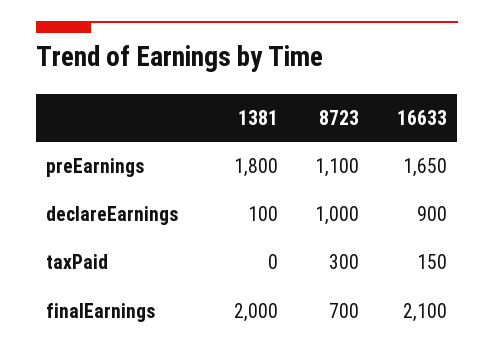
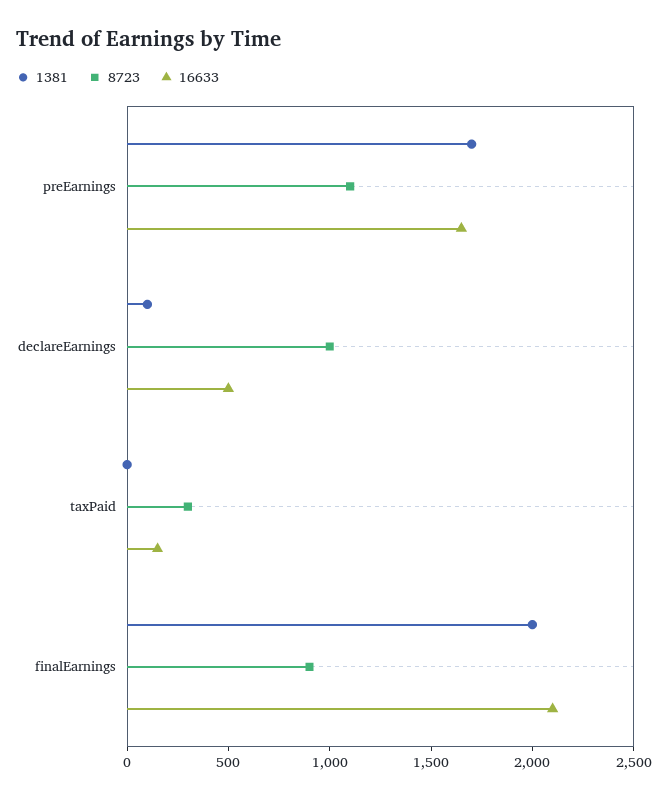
1381, preEarnings: 1800 -> 1700
16633, declareEarnings: 900 -> 500
8723, finalEarnings: 700 -> 900

